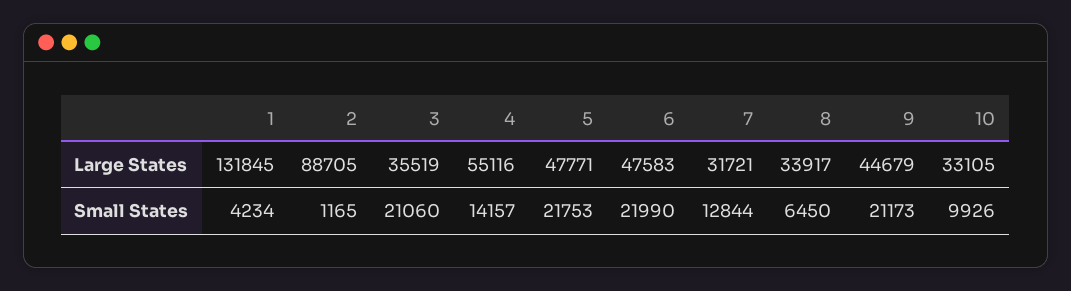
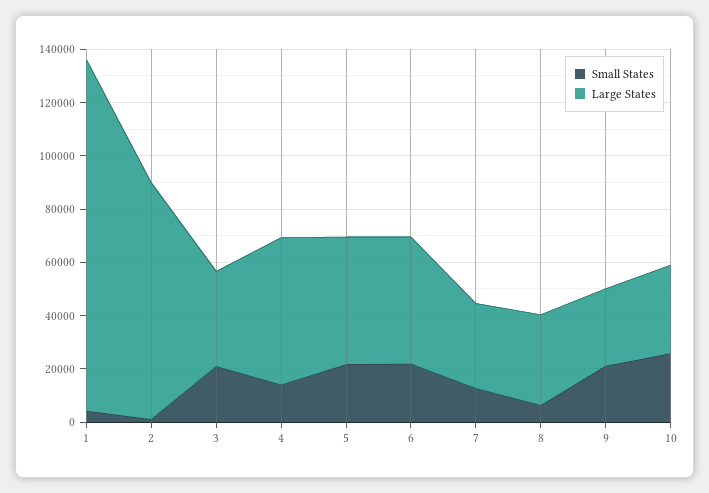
Large States, 9: 44679 -> 30000
Small States, 10: 9926 -> 25000

